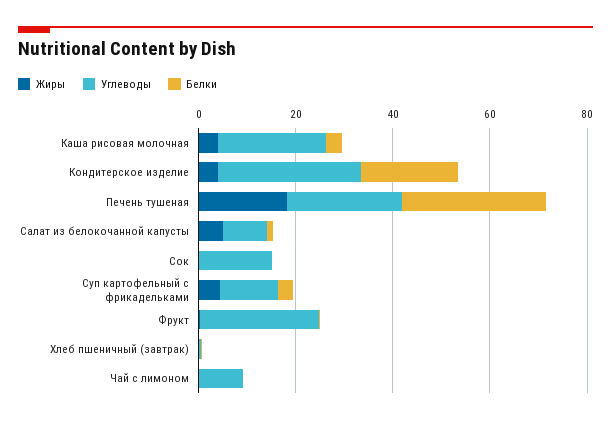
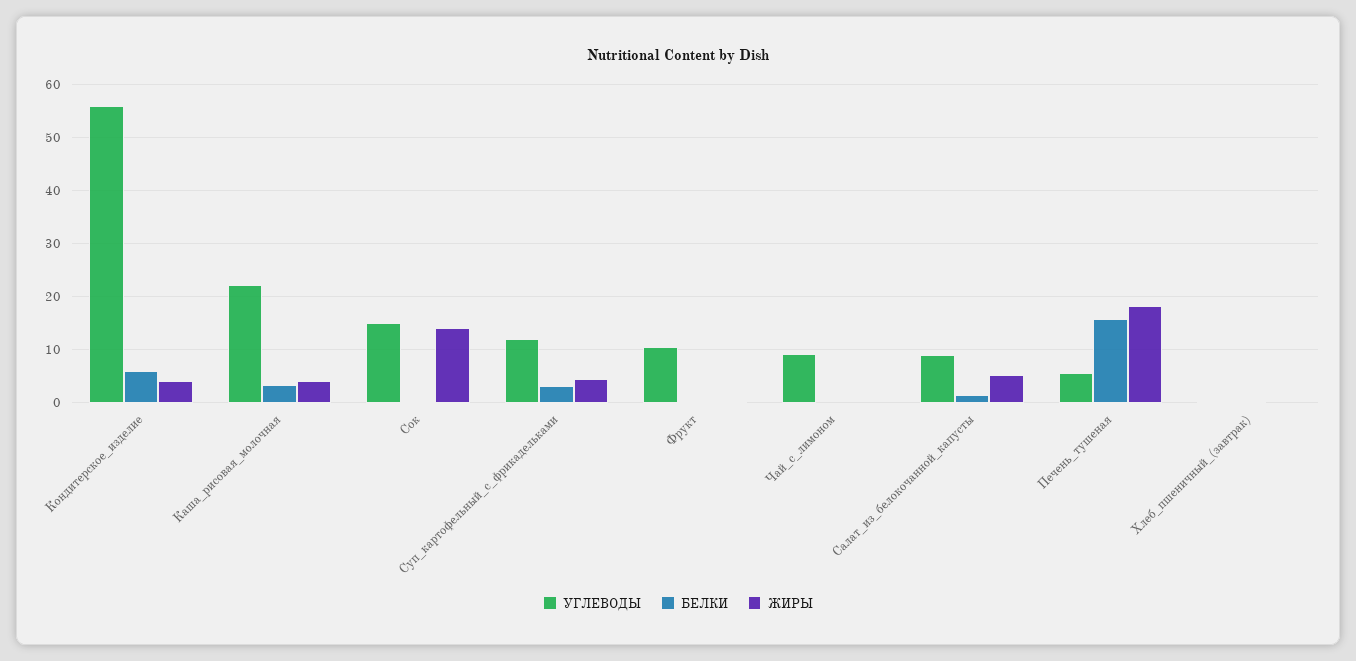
Углеводы, Кондитерское изделие: 30 -> 56
Белки, Кондитерское изделие: 20 -> 6
Углеводы, Печень тушеная: 25 -> 6
Белки, Печень тушеная: 30 -> 16
Жиры, Сок: 0 -> 14
Углеводы, Фрукт: 25 -> 10

